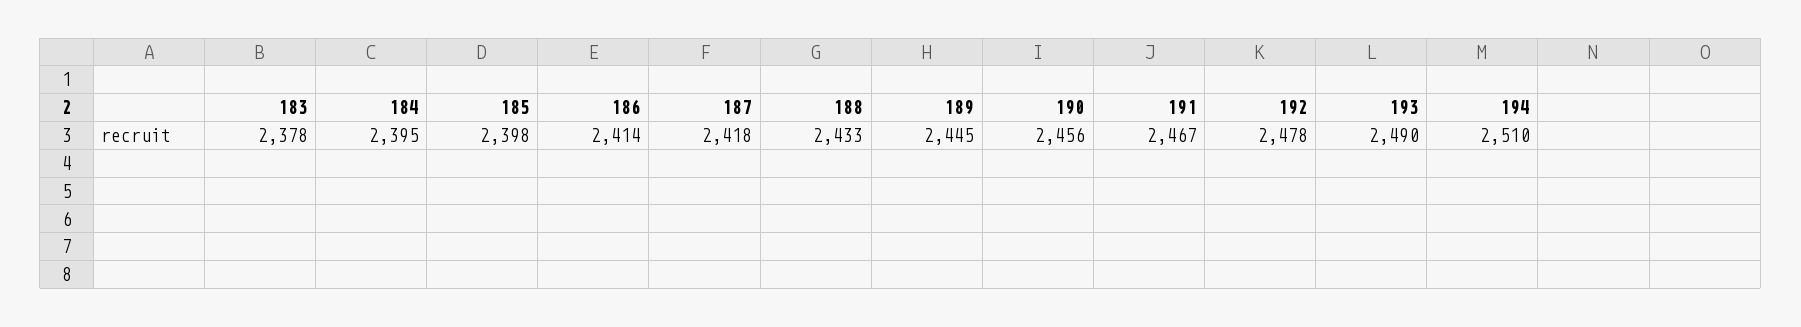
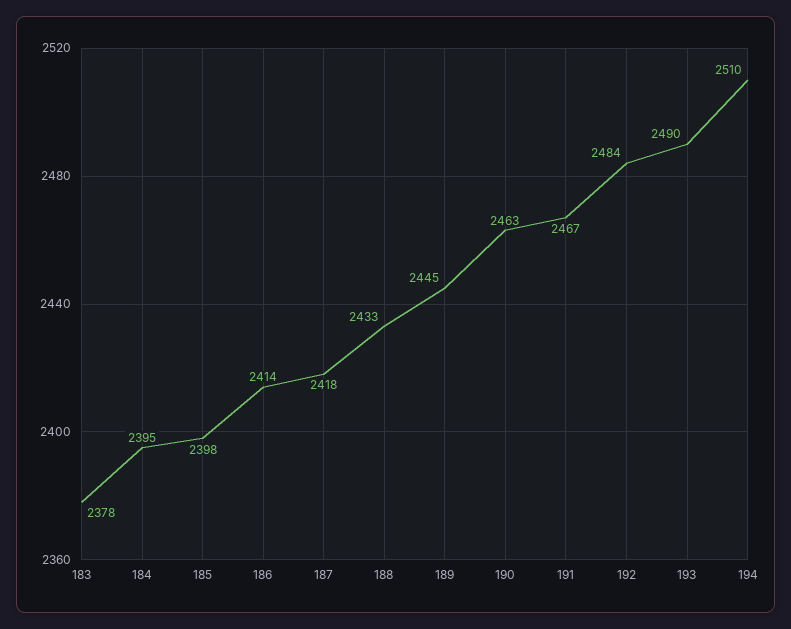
190: 2456 -> 2463
192: 2478 -> 2484

